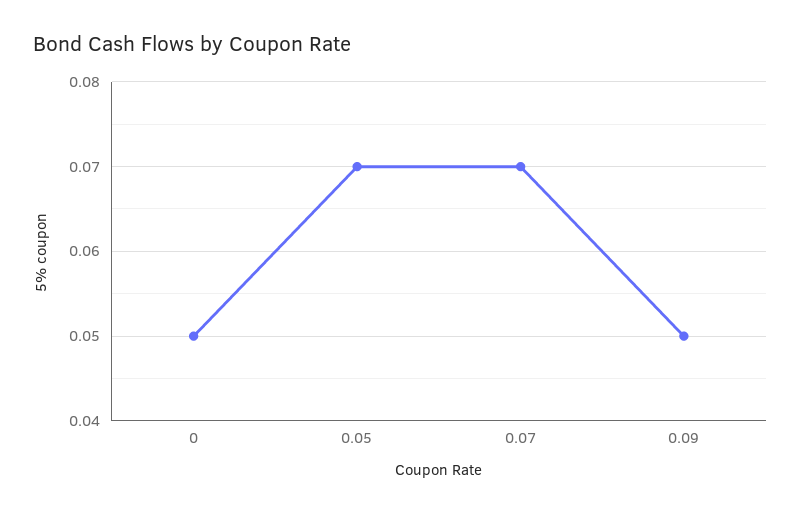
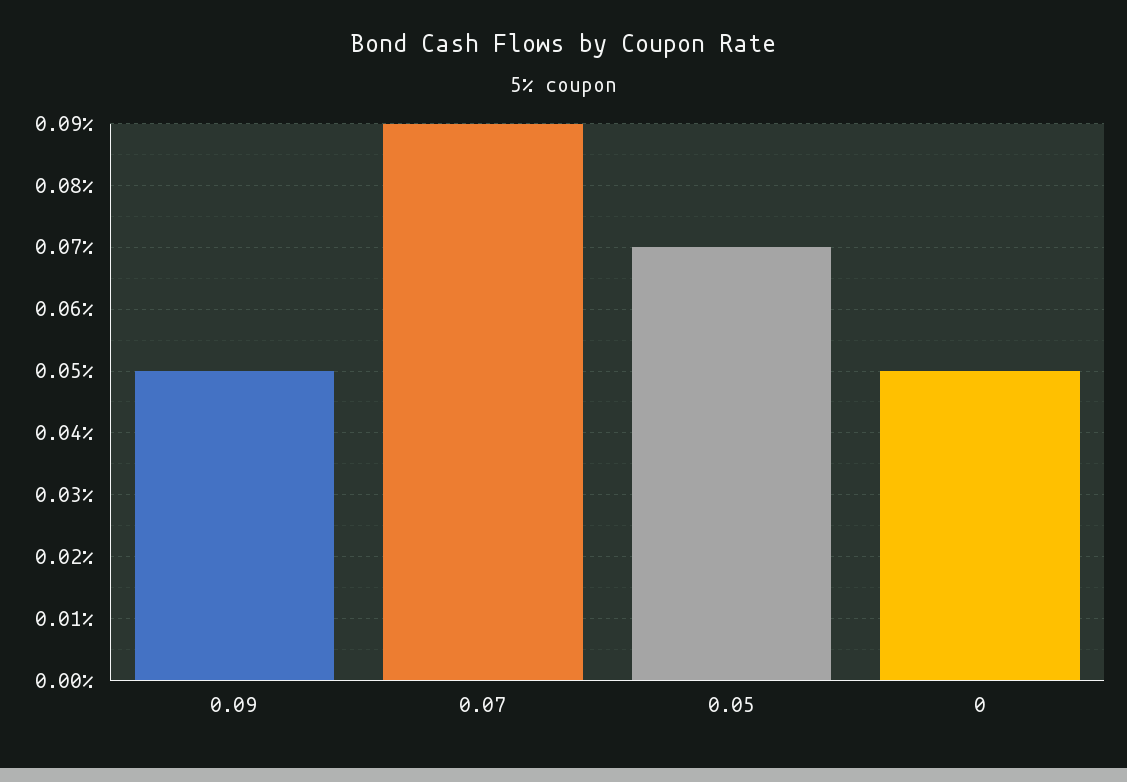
0.07: 0.07 -> 0.09

